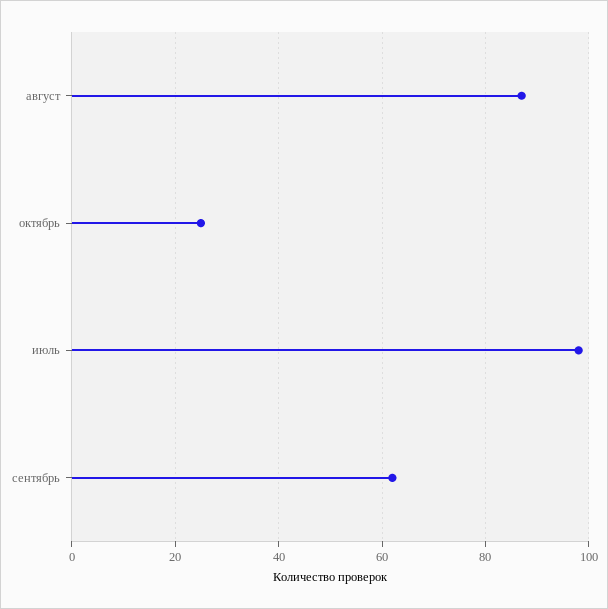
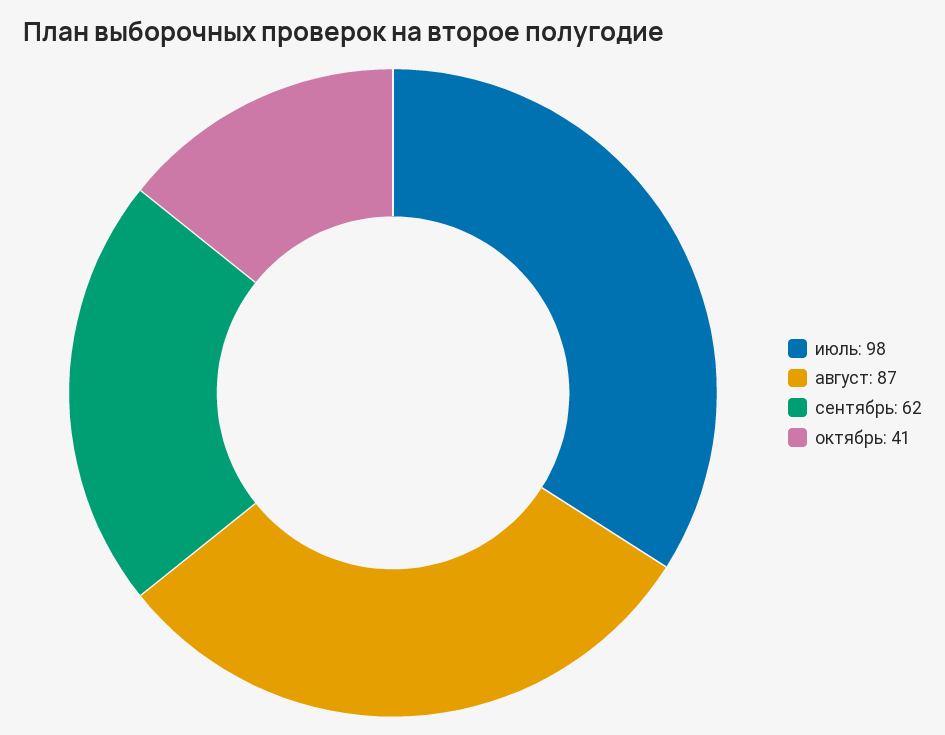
октябрь: 25 -> 41

